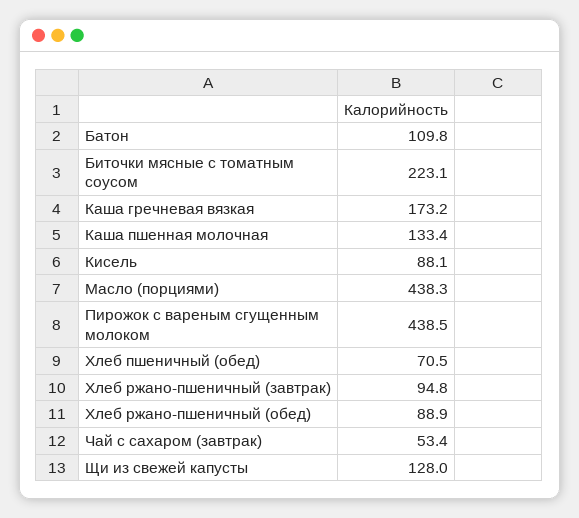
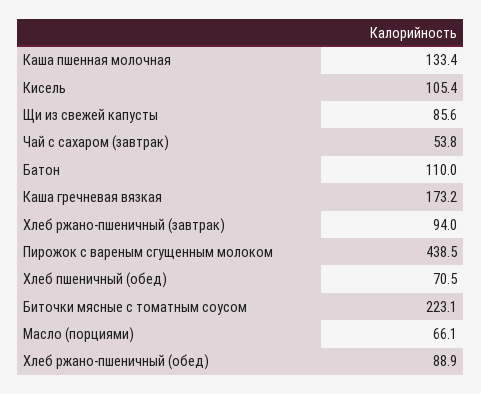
Батон: 109.8 -> 110
Кисель: 88.1 -> 105.4
Масло (порциями): 438.3 -> 66.1
Хлеб ржано-пшеничный (завтрак): 94.8 -> 94
Чай с сахаром (завтрак): 53.4 -> 53.8
Щи из свежей капусты: 128 -> 85.6

